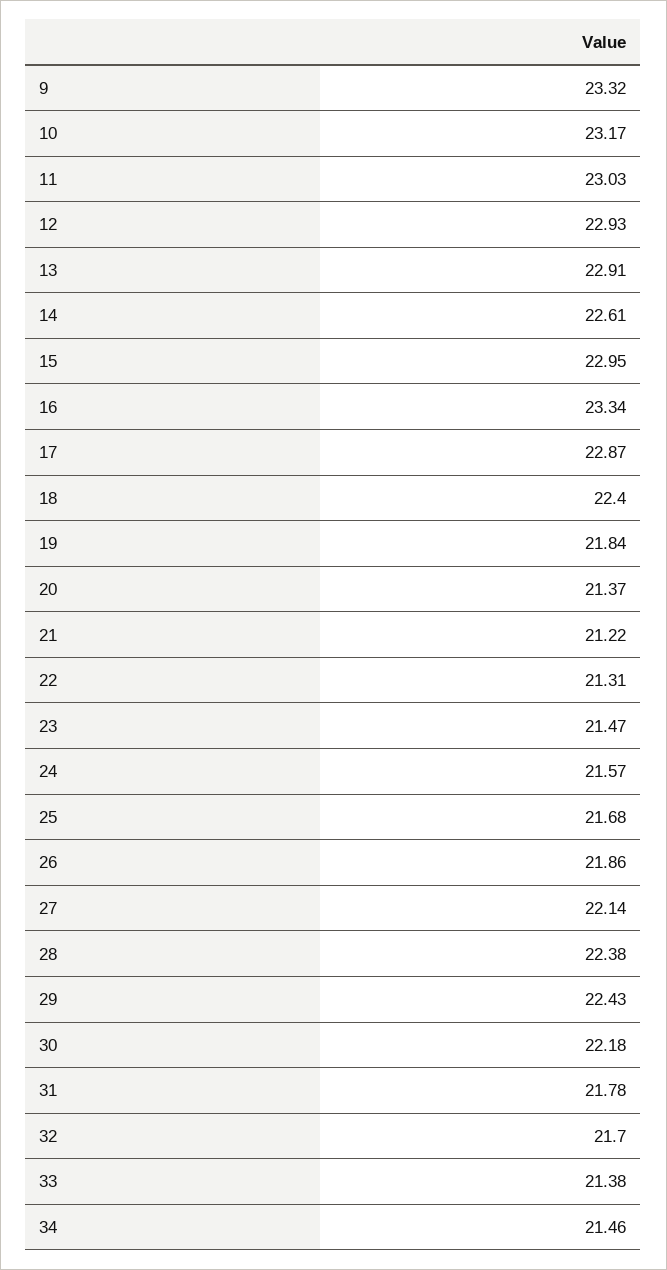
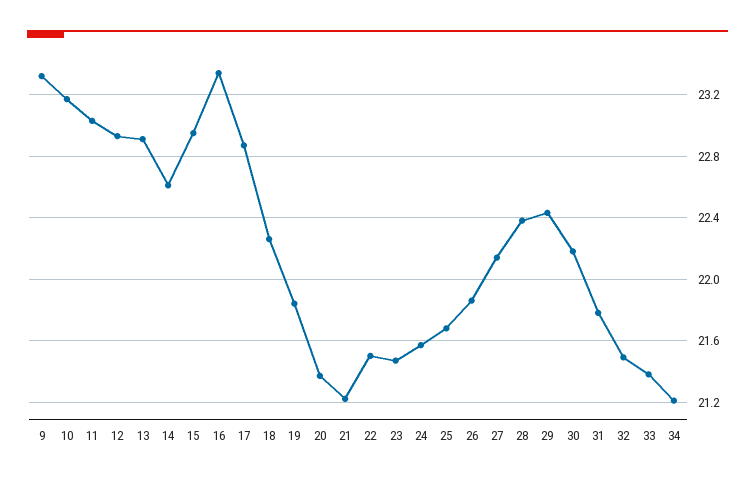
18: 22.4 -> 22.25
22: 21.31 -> 21.5
32: 21.7 -> 21.5
34: 21.46 -> 21.2

